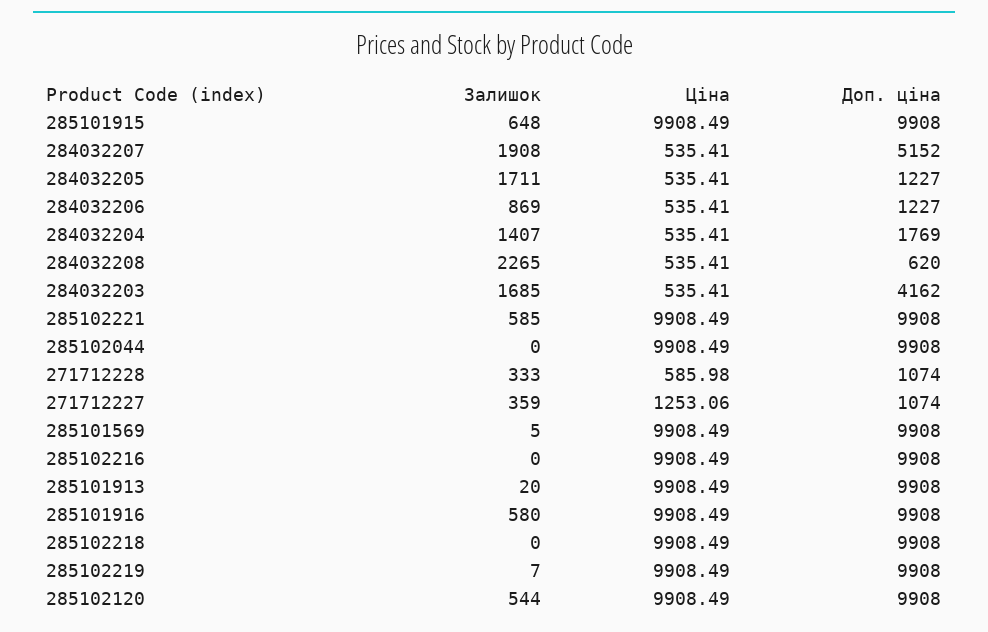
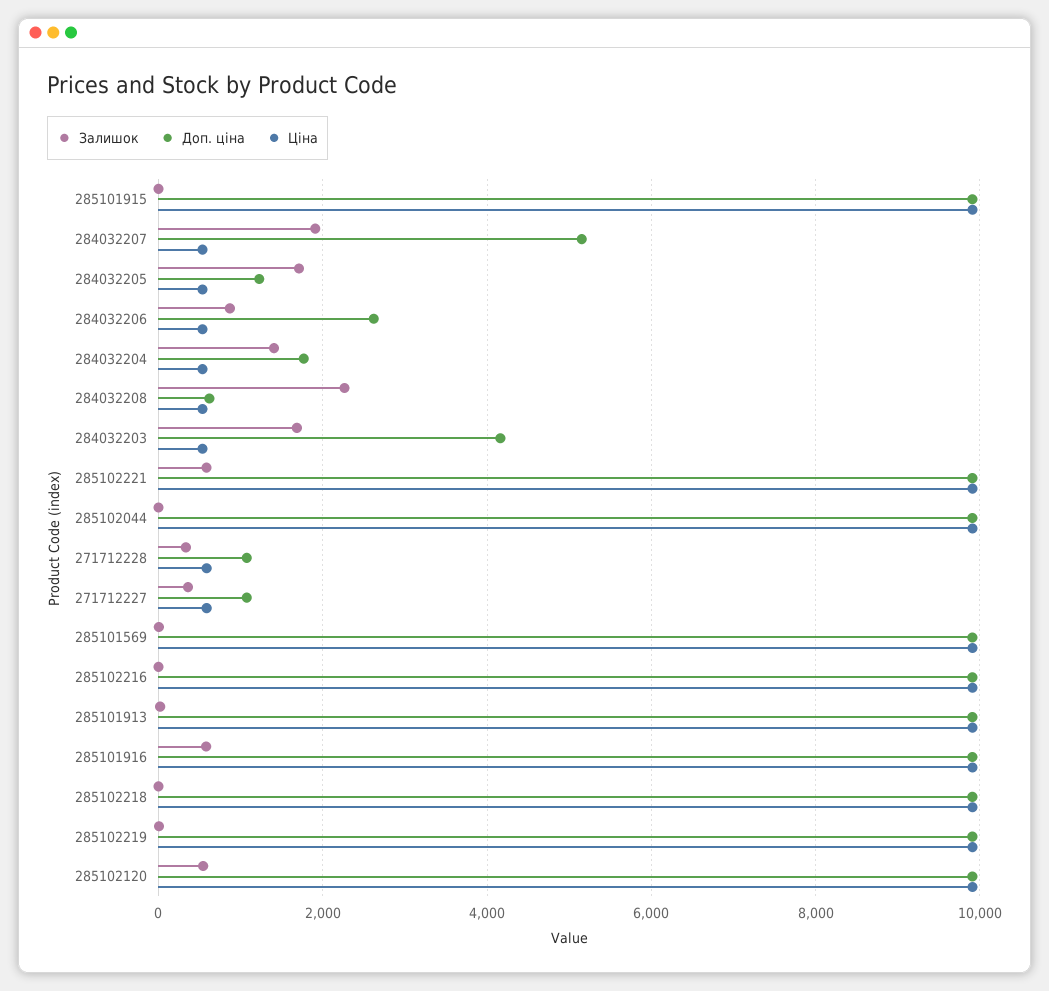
Залишок, 285101915: 648 -> 0
Доп. ціна, 284032206: 1227 -> 2600
Ціна, 271712227: 1253.06 -> 600

